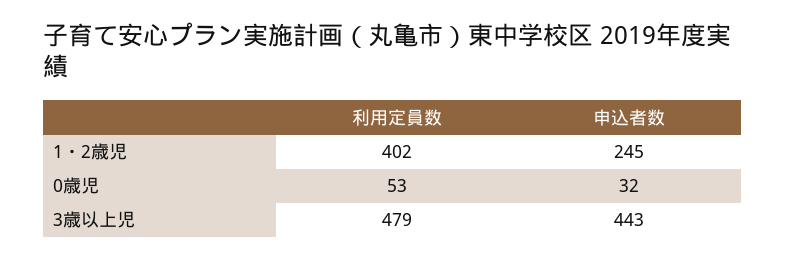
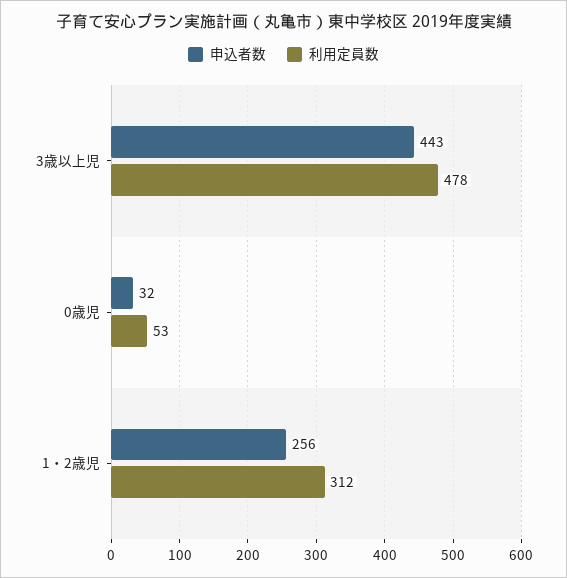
利用定員数, 1・2歳児: 402 -> 312
申込者数, 1・2歳児: 245 -> 256
利用定員数, 3歳以上児: 479 -> 478

